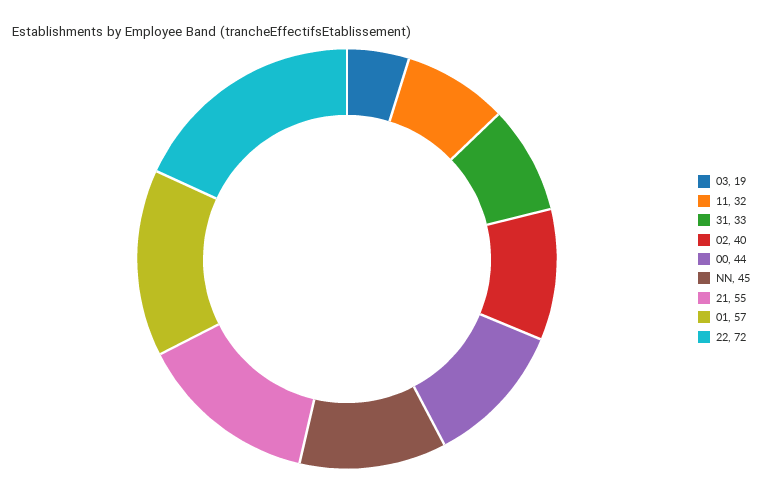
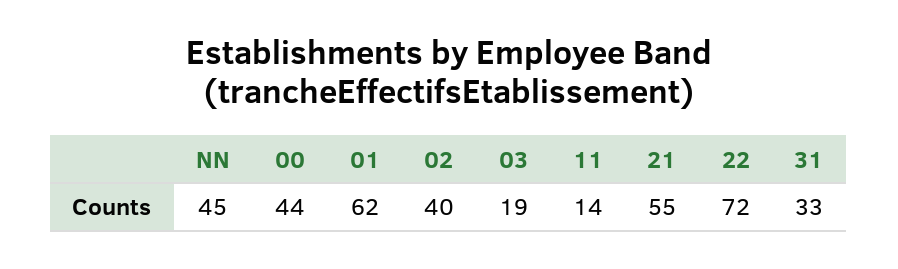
11: 32 -> 14
01: 57 -> 62

